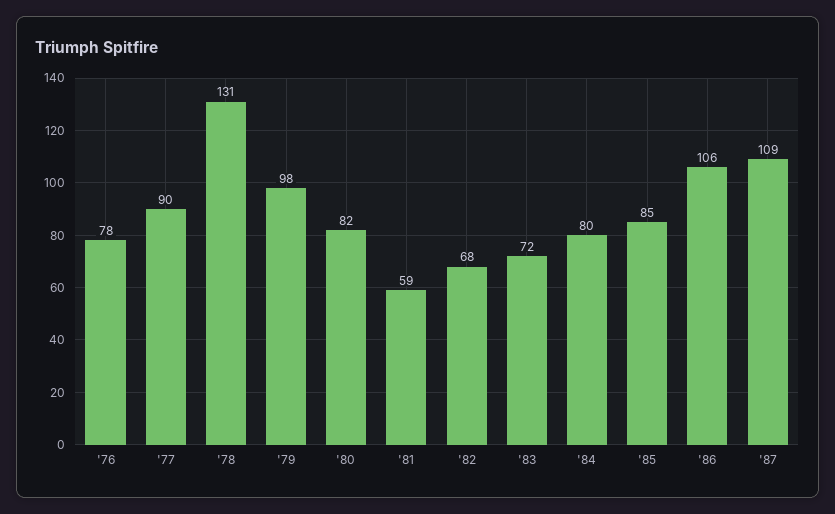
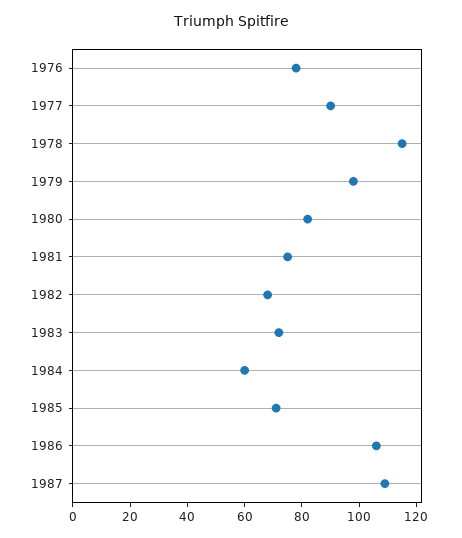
'78: 131 -> 115
'81: 59 -> 75
'84: 80 -> 60
'85: 85 -> 70

